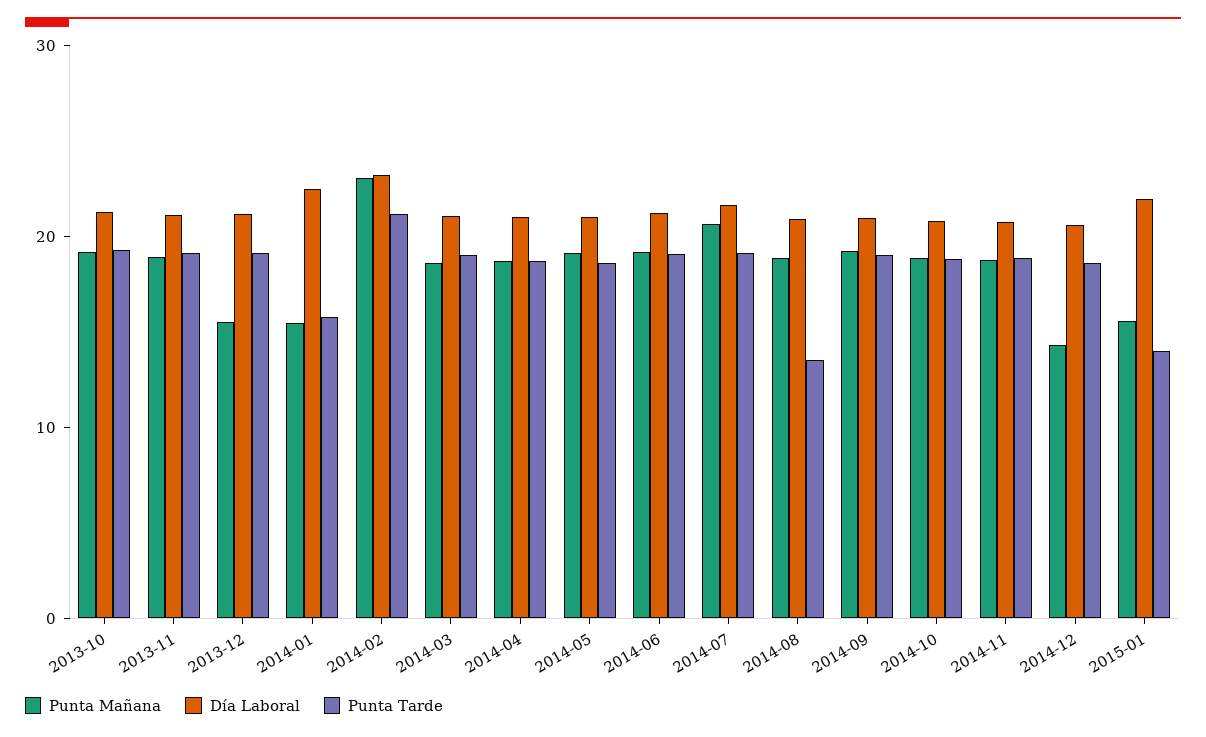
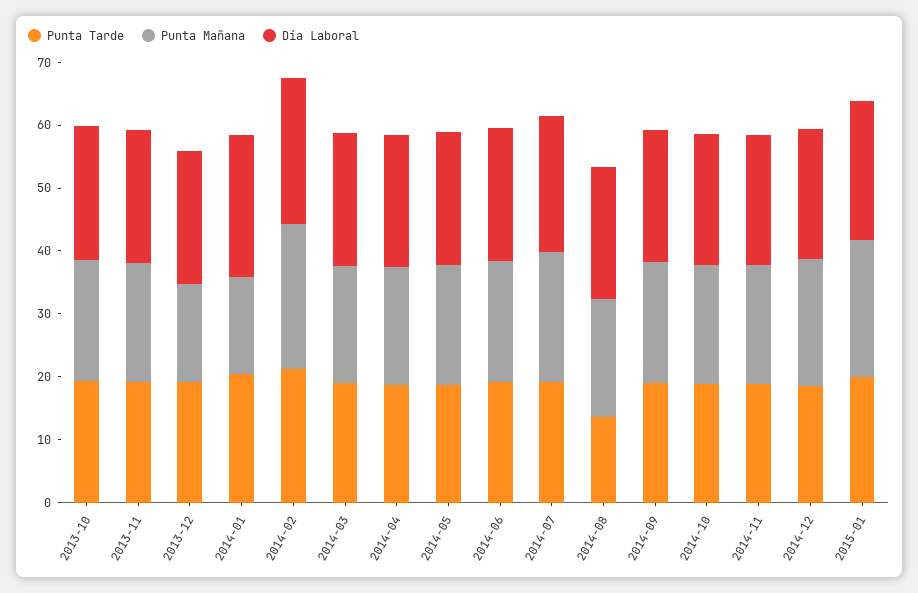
Punta Tarde, 2014-01: 16 -> 20
Punta Mañana, 2014-12: 14 -> 20
Punta Mañana, 2015-01: 16 -> 22
Punta Tarde, 2015-01: 14 -> 20

